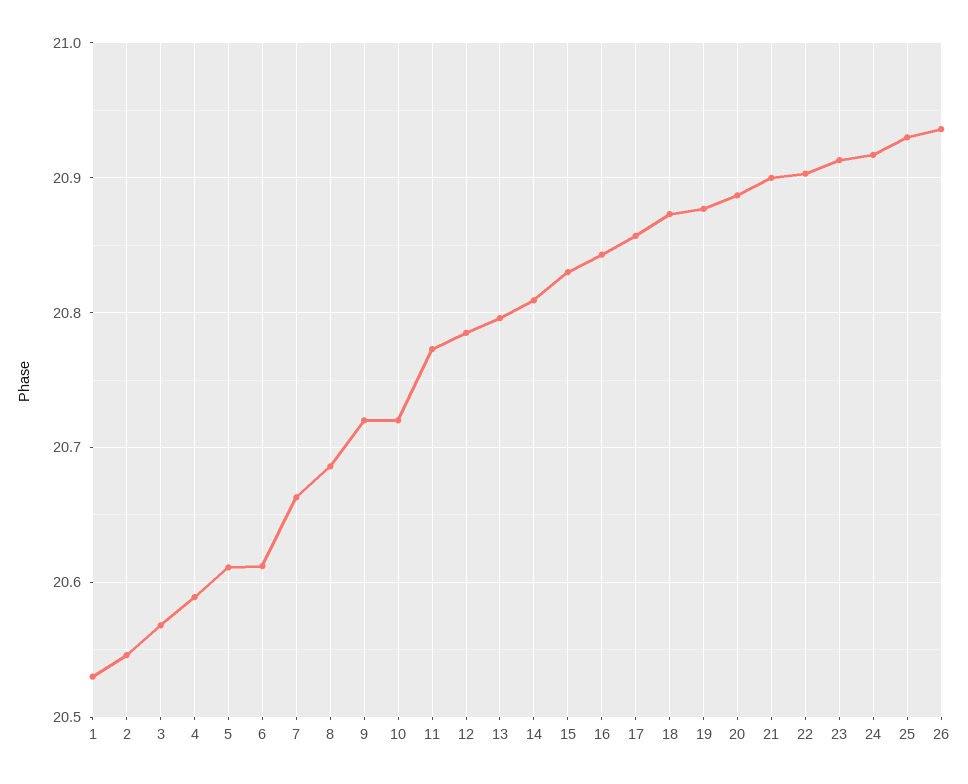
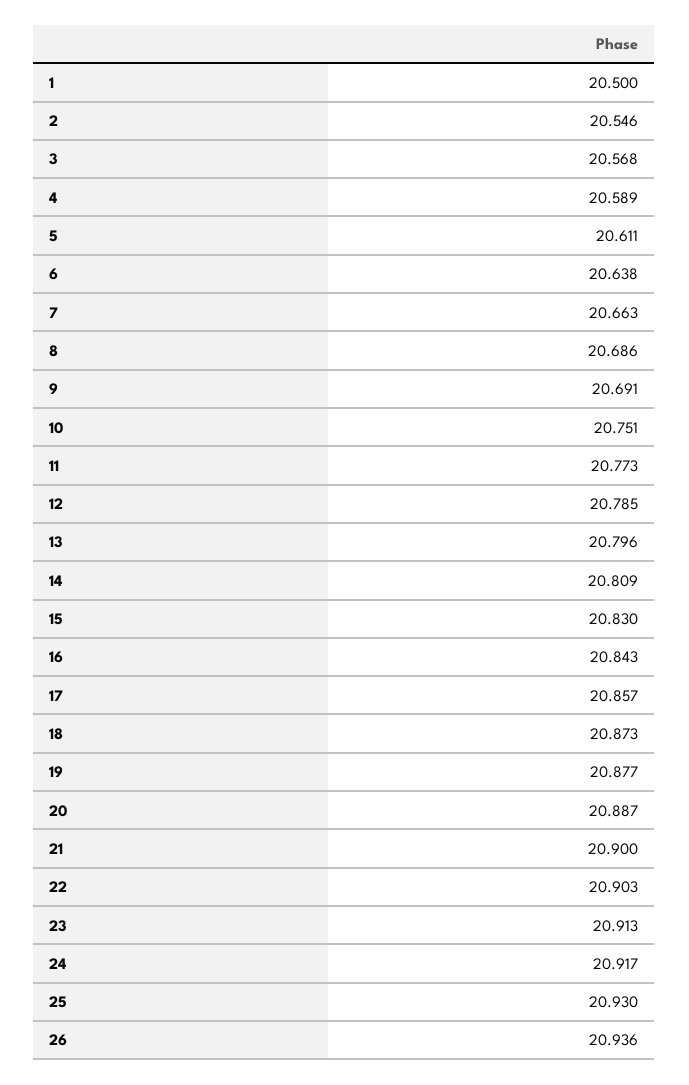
1: 20.53 -> 20.5
6: 20.61 -> 20.638
9: 20.72 -> 20.691
10: 20.72 -> 20.751

